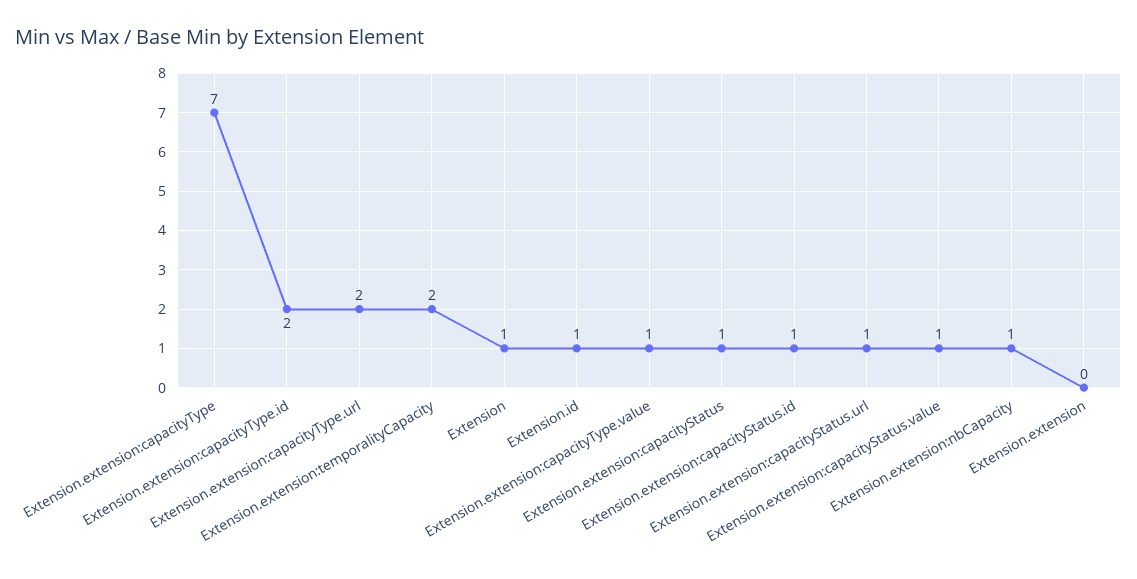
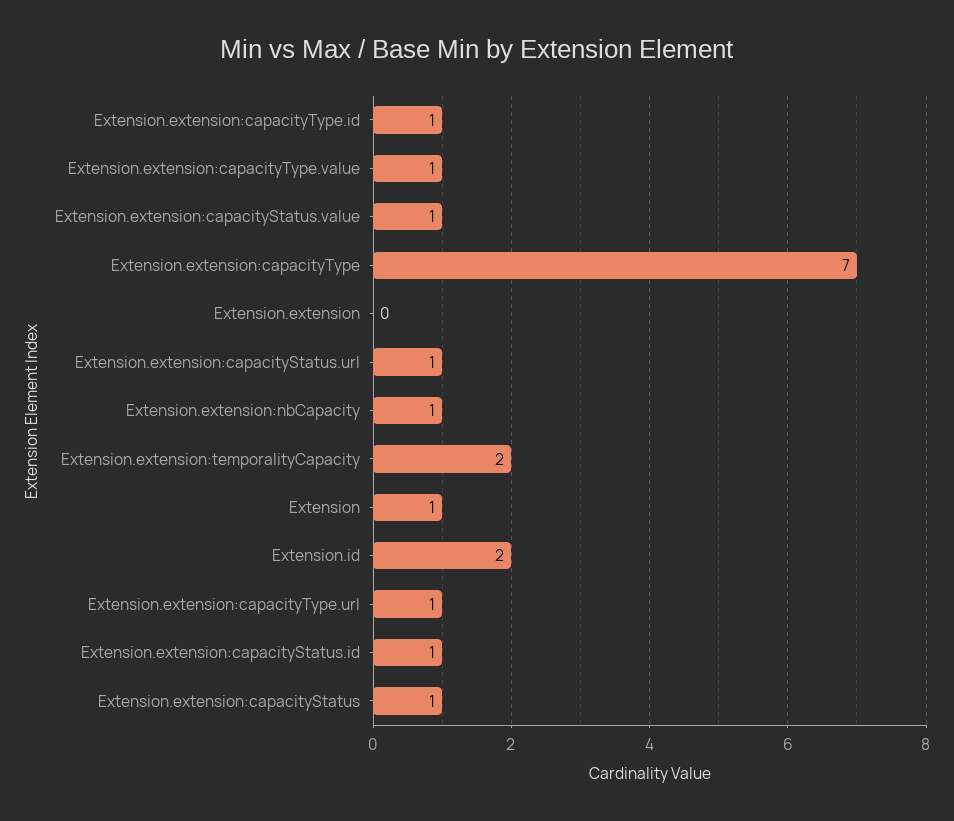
Extension.extension:capacityType.id: 2 -> 1
Extension.extension:capacityType.url: 2 -> 1
Extension.id: 1 -> 2

